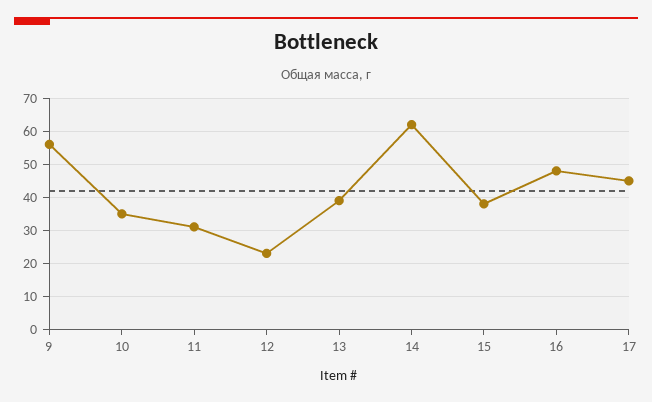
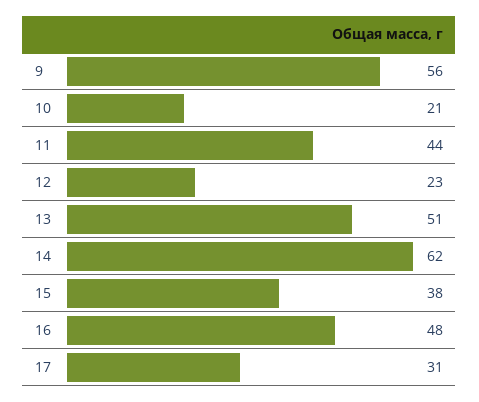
10: 35 -> 21
11: 30 -> 44
13: 40 -> 51
17: 45 -> 31

